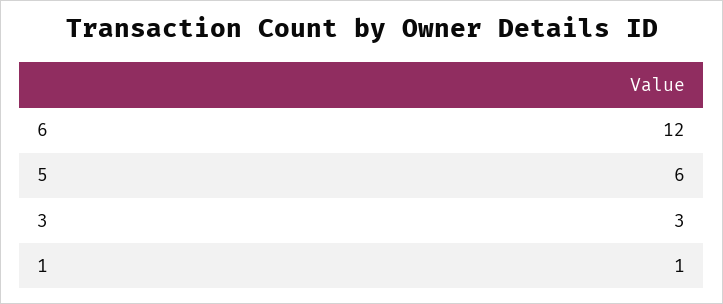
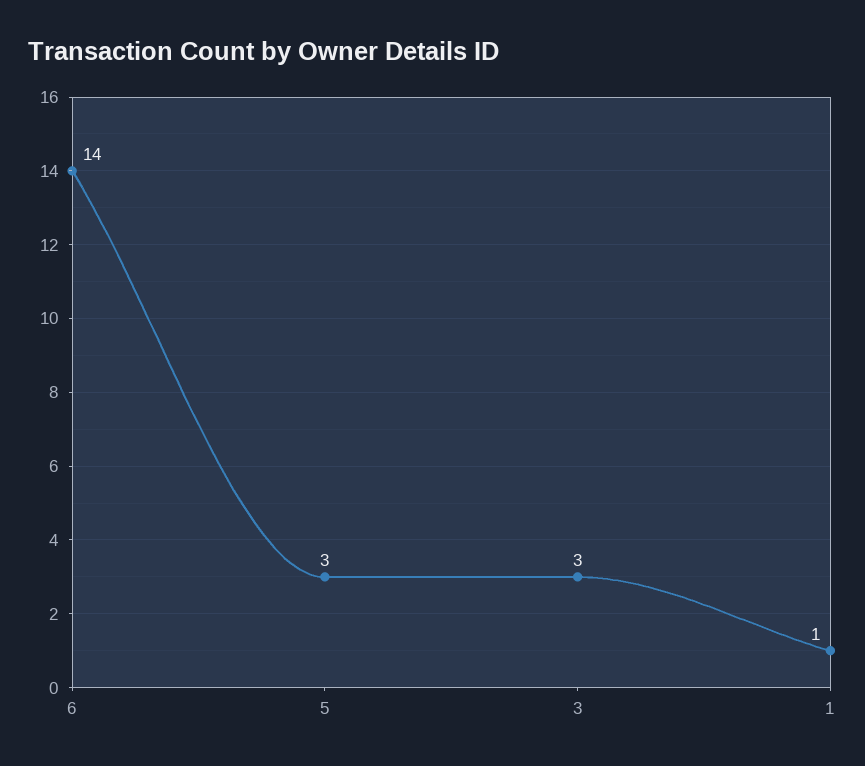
6: 12 -> 14
5: 6 -> 3

